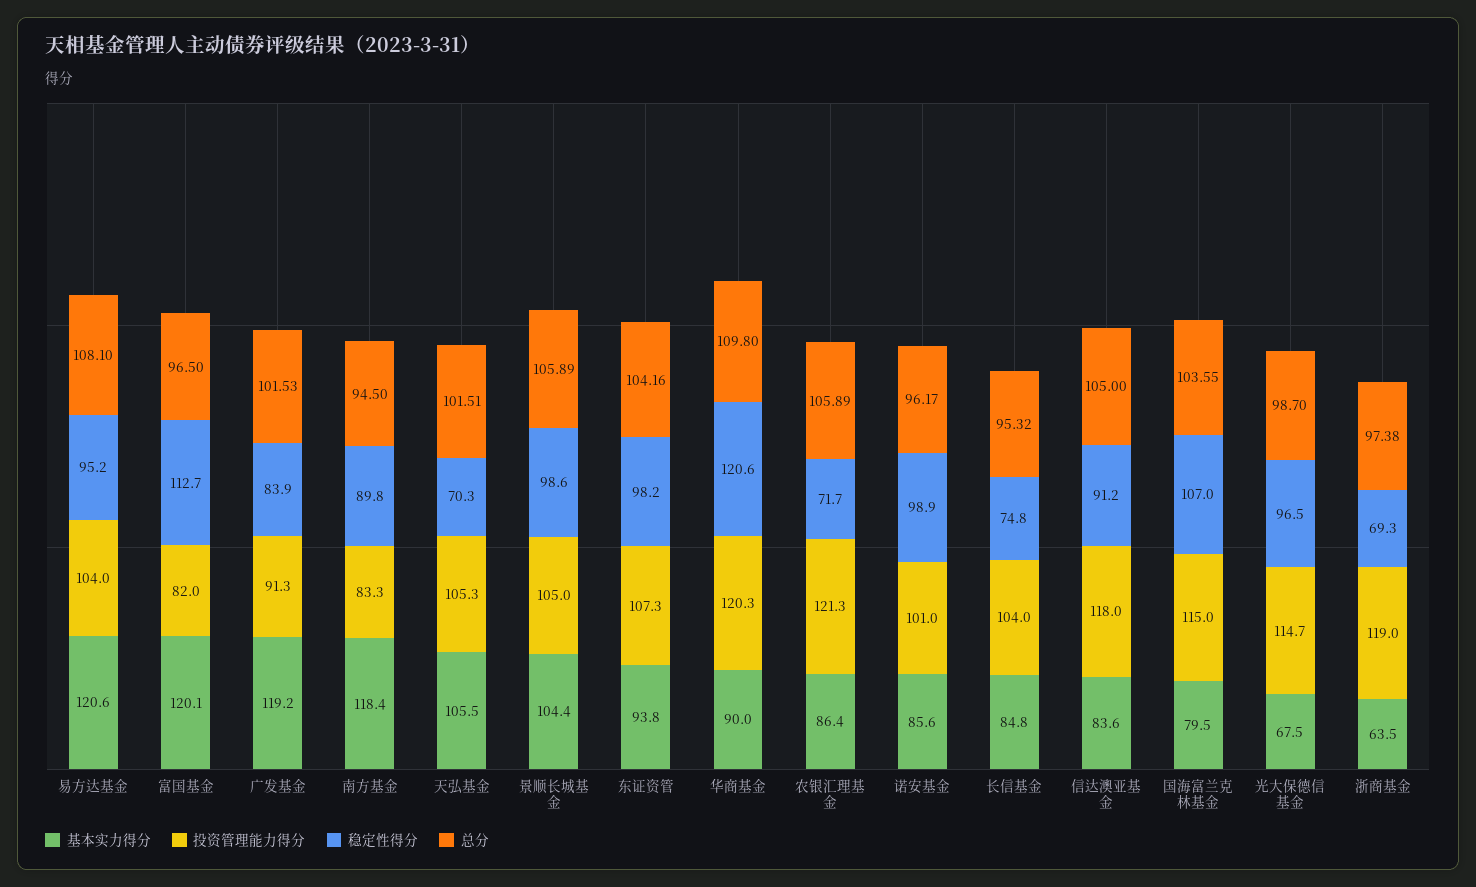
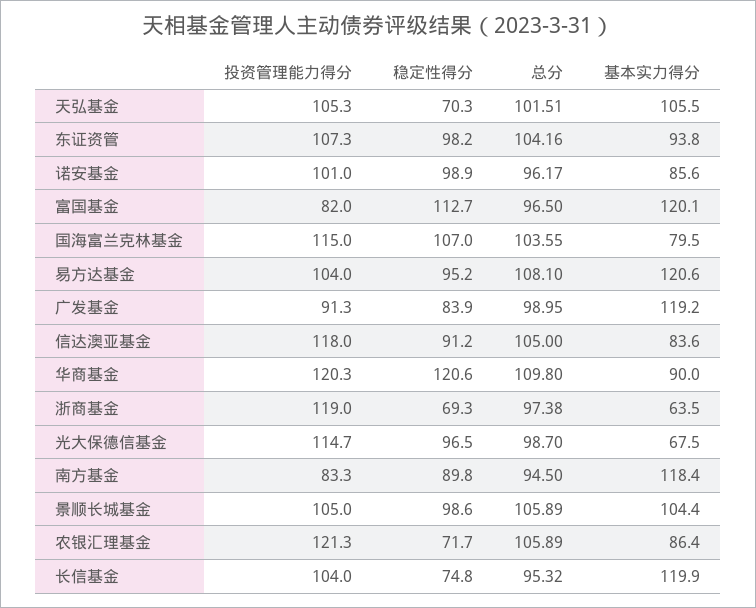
总分, 广发基金: 101.53 -> 98.95
基本实力得分, 长信基金: 84.8 -> 119.9

